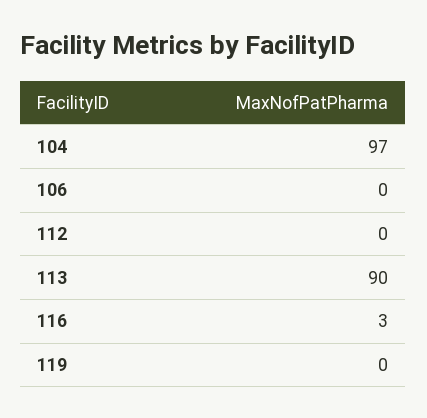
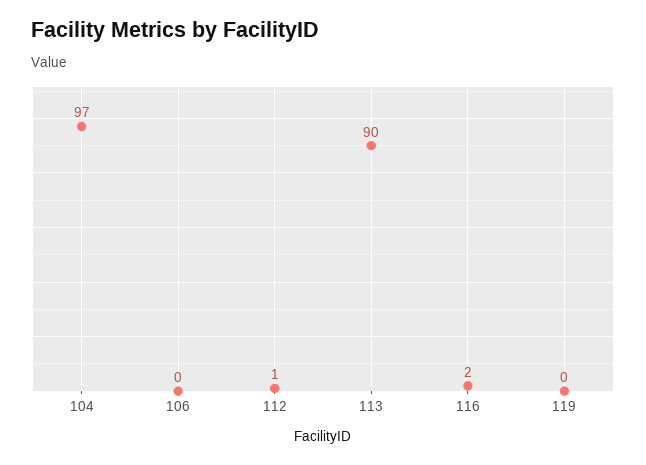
112: 0 -> 1
116: 3 -> 2

